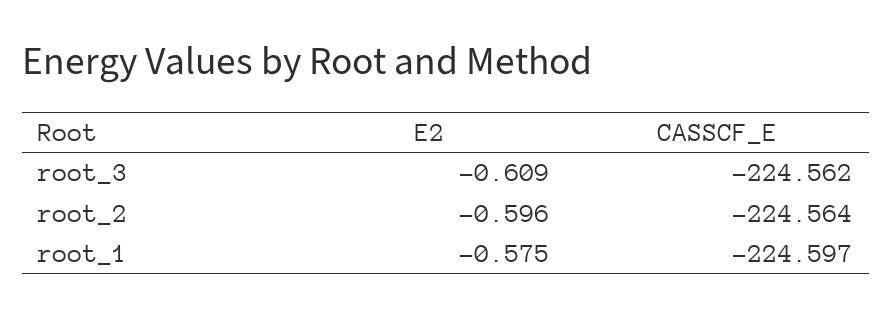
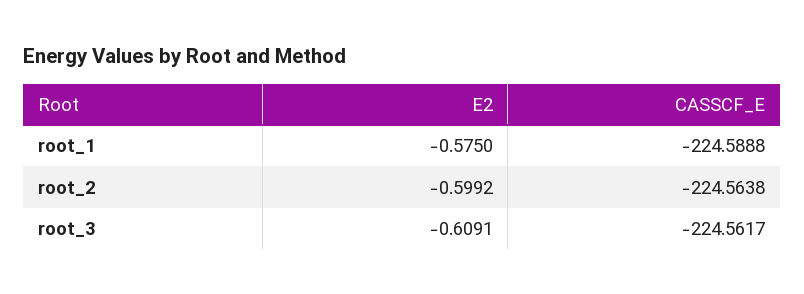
E2, root_2: -0.596 -> -0.5992
CASSCF_E, root_1: -224.597 -> -224.5888

